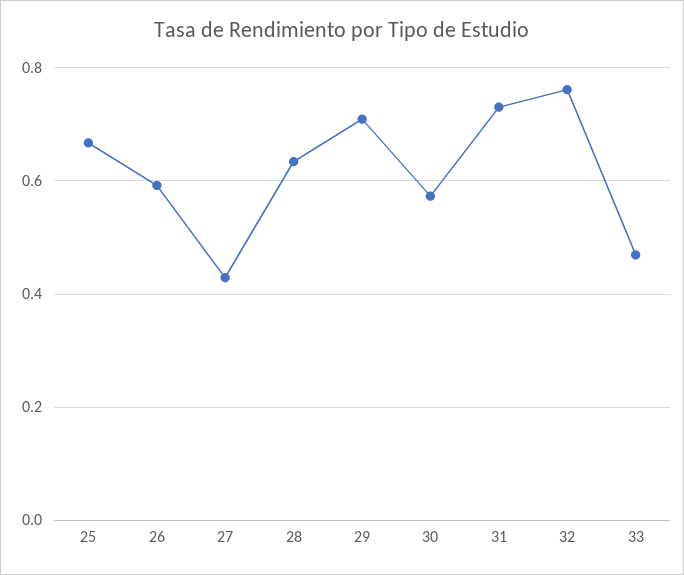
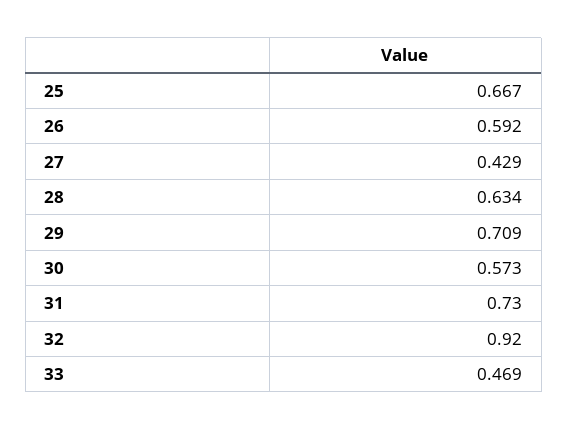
32: 0.76 -> 0.92

